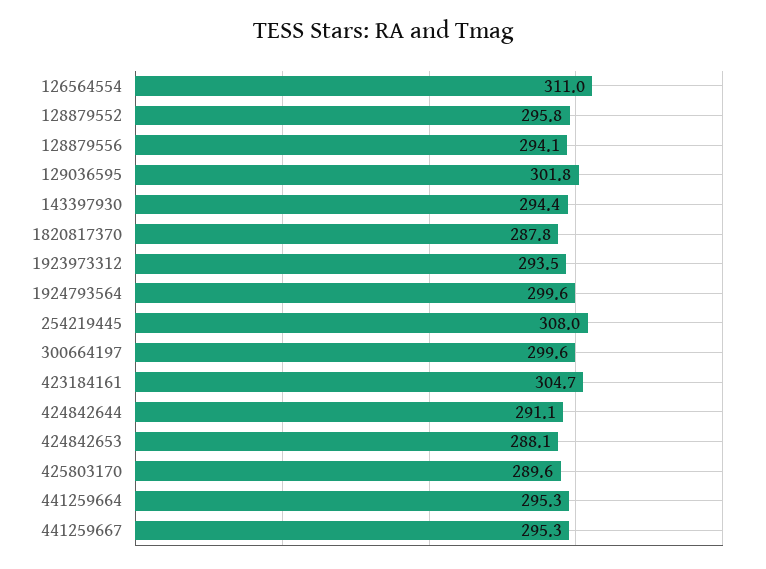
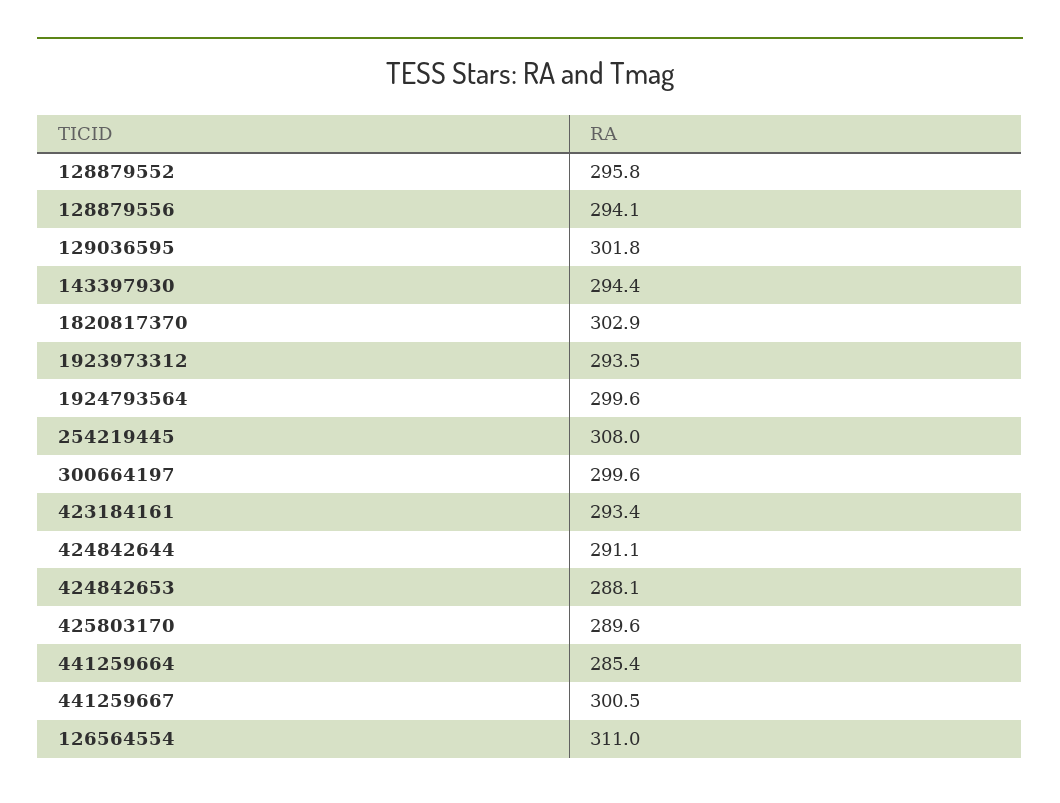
1820817370: 287.8 -> 302.9
423184161: 304.7 -> 293.4
441259664: 295.3 -> 285.4
441259667: 295.3 -> 300.5

